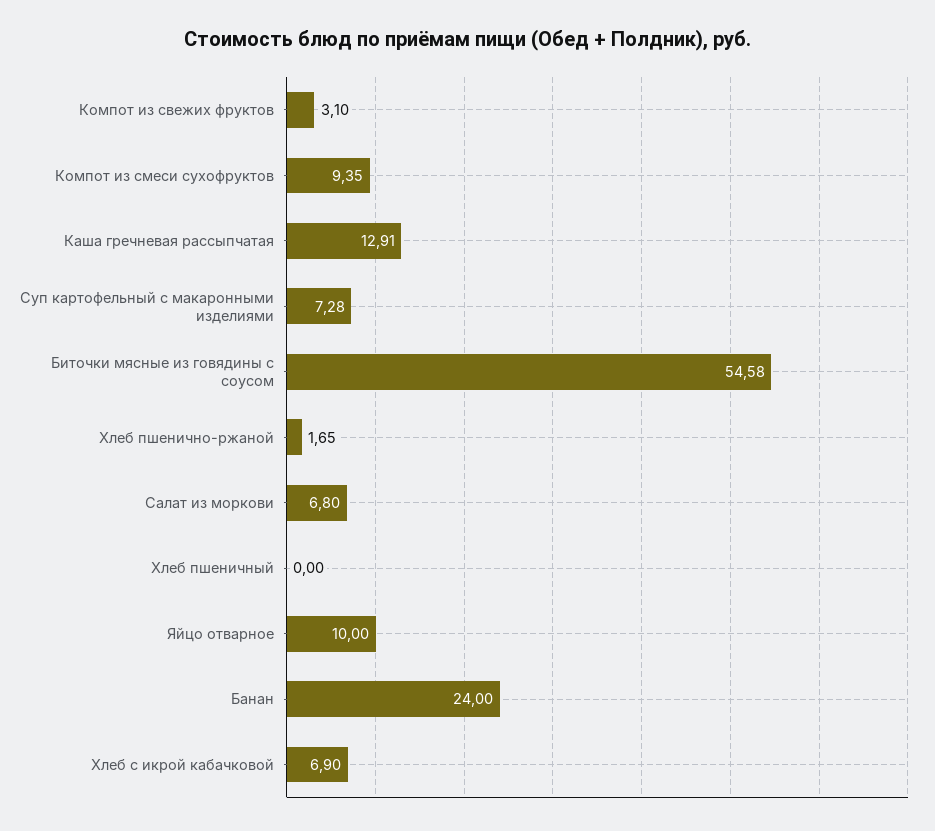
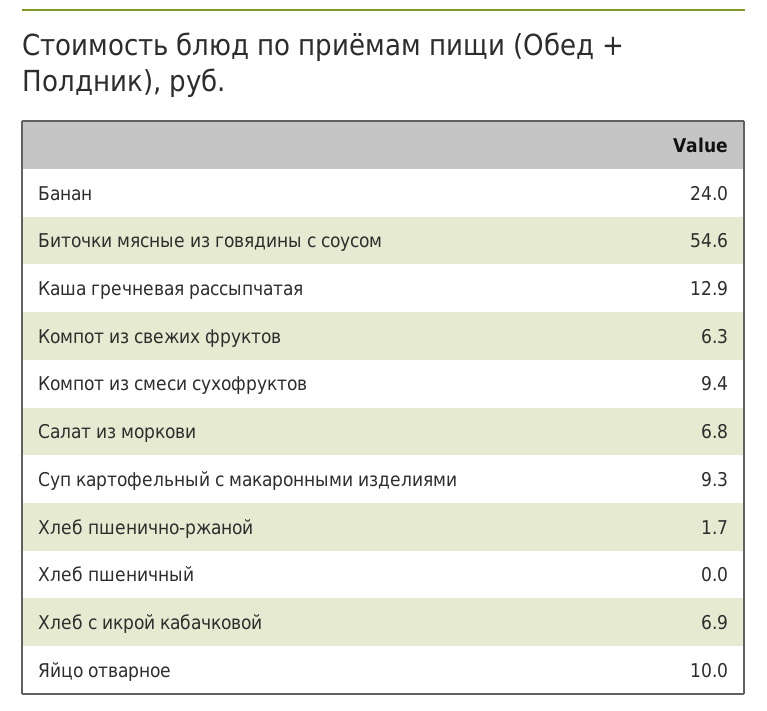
Компот из свежих фруктов: 3.1 -> 6.3
Суп картофельный с макаронными изделиями: 7.28 -> 9.3

